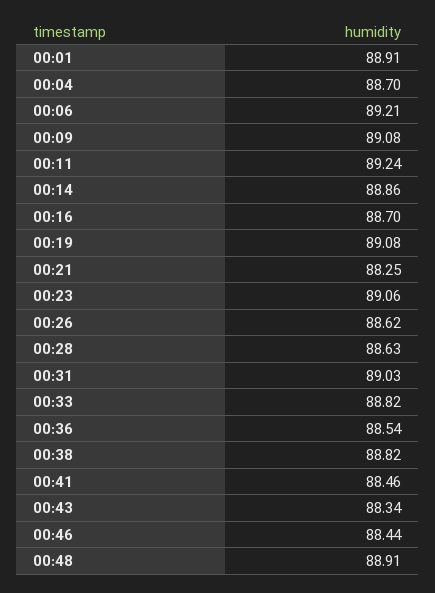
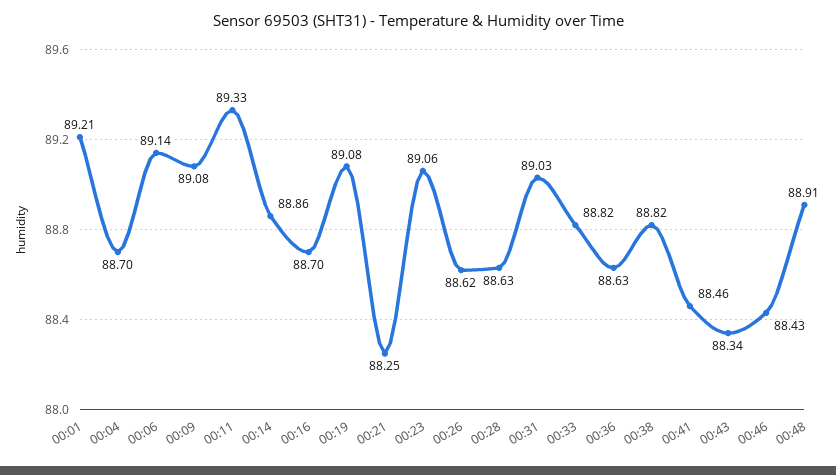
00:01: 88.91 -> 89.21
00:06: 89.21 -> 89.14
00:11: 89.24 -> 89.33
00:36: 88.54 -> 88.63
00:46: 88.44 -> 88.43

